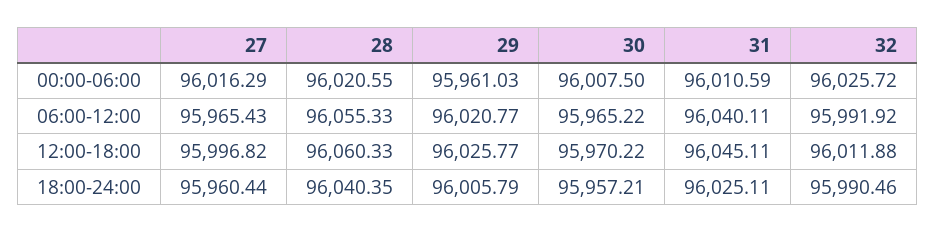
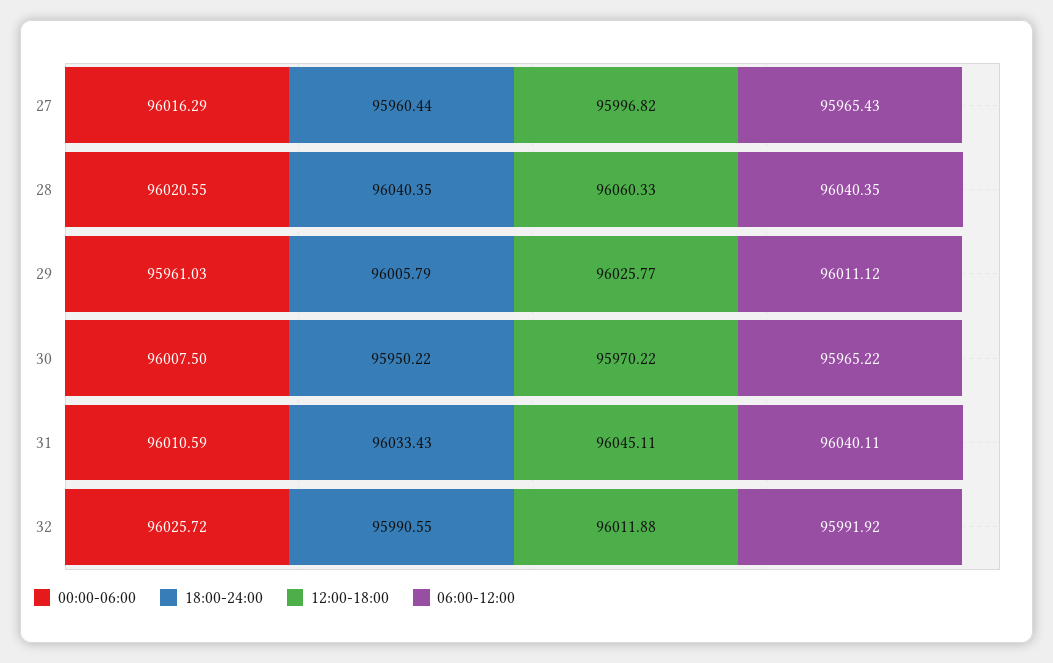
06:00-12:00, 28: 96055.33 -> 96040.35
06:00-12:00, 29: 96020.77 -> 96011.12
18:00-24:00, 30: 95957.21 -> 95950.22
18:00-24:00, 31: 96025.11 -> 96033.43
18:00-24:00, 32: 95990.46 -> 95990.55

